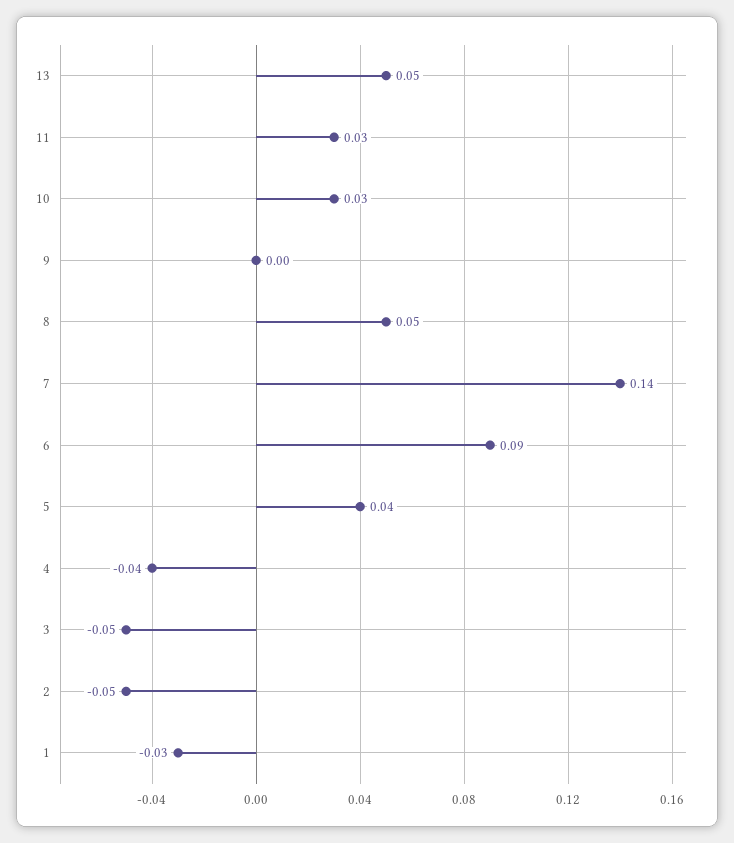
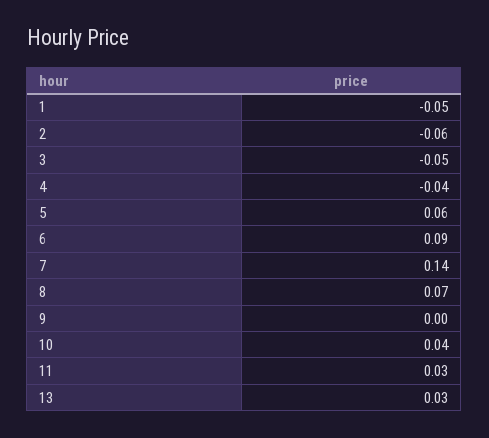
13: 0.05 -> 0.03
10: 0.03 -> 0.04
8: 0.05 -> 0.07
5: 0.04 -> 0.06
2: -0.05 -> -0.06
1: -0.03 -> -0.05

